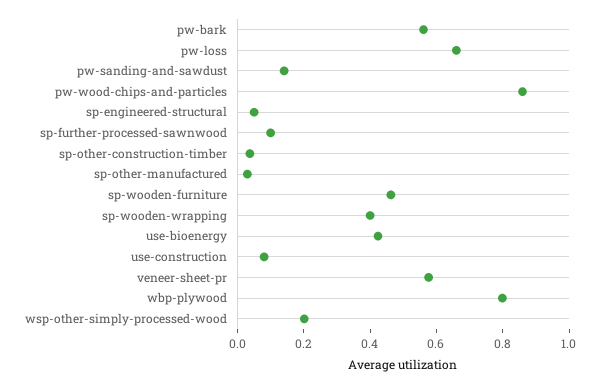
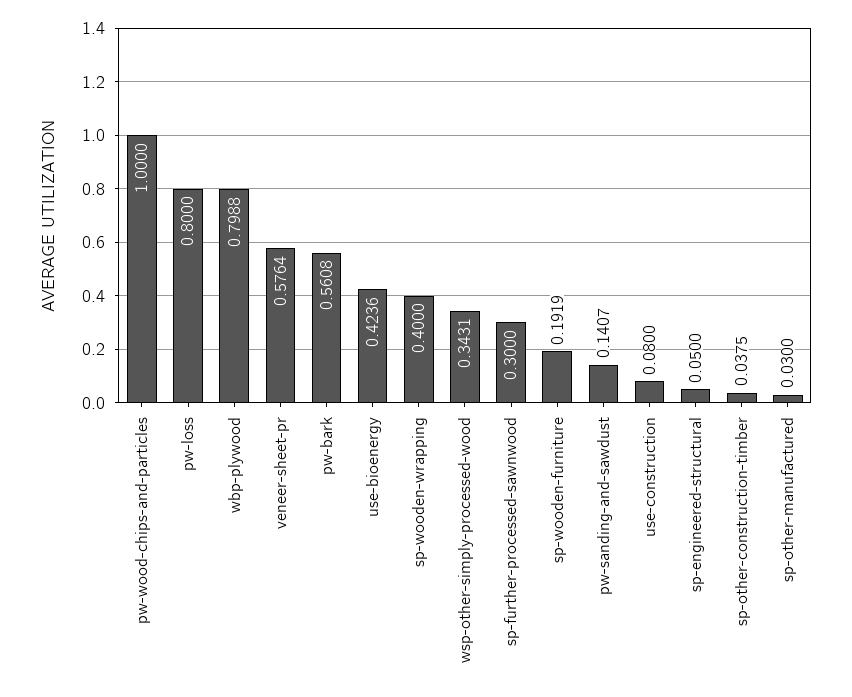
pw-loss: 0.65 -> 0.8
pw-wood-chips-and-particles: 0.85 -> 1
sp-further-processed-sawnwood: 0.1 -> 0.3
sp-wooden-furniture: 0.45 -> 0.1919
wsp-other-simply-processed-wood: 0.2 -> 0.3431

